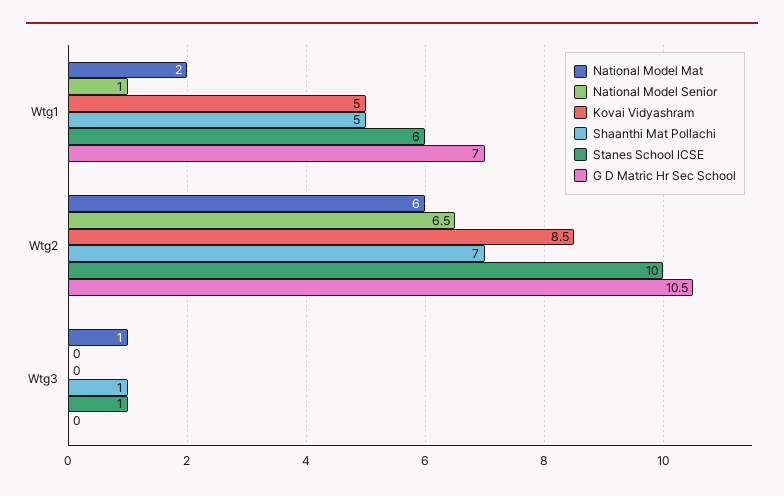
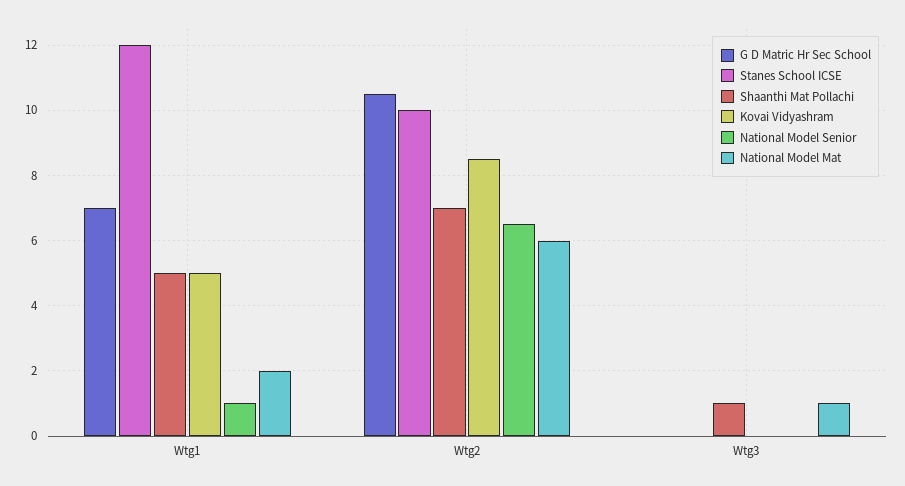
Stanes School ICSE, Wtg1: 6 -> 12
Stanes School ICSE, Wtg3: 1 -> 0

